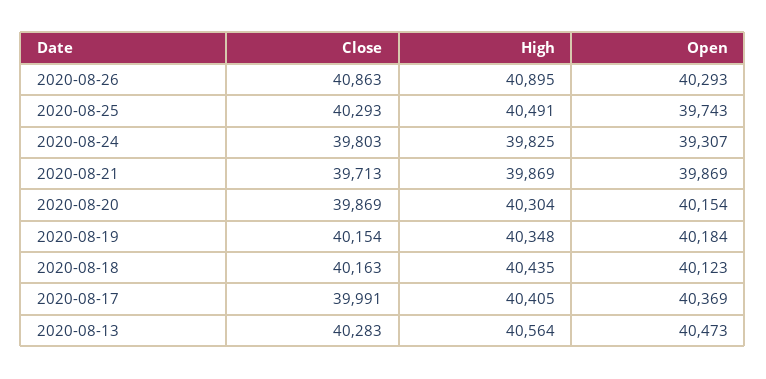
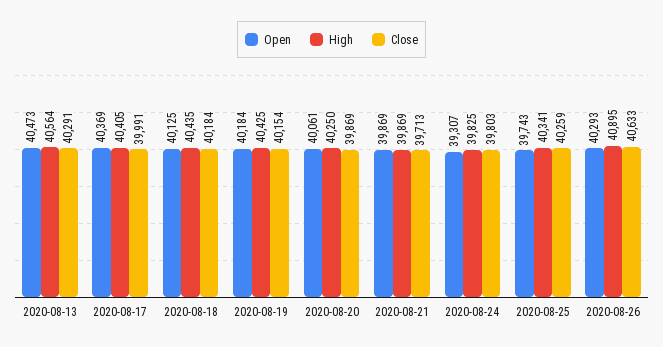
Close, 2020-08-26: 40863 -> 40633
Close, 2020-08-25: 40293 -> 40259
High, 2020-08-25: 40491 -> 40341
High, 2020-08-20: 40304 -> 40250
Open, 2020-08-20: 40154 -> 40061
High, 2020-08-19: 40348 -> 40425
Close, 2020-08-18: 40163 -> 40184
Open, 2020-08-18: 40123 -> 40125
Close, 2020-08-13: 40283 -> 40291

